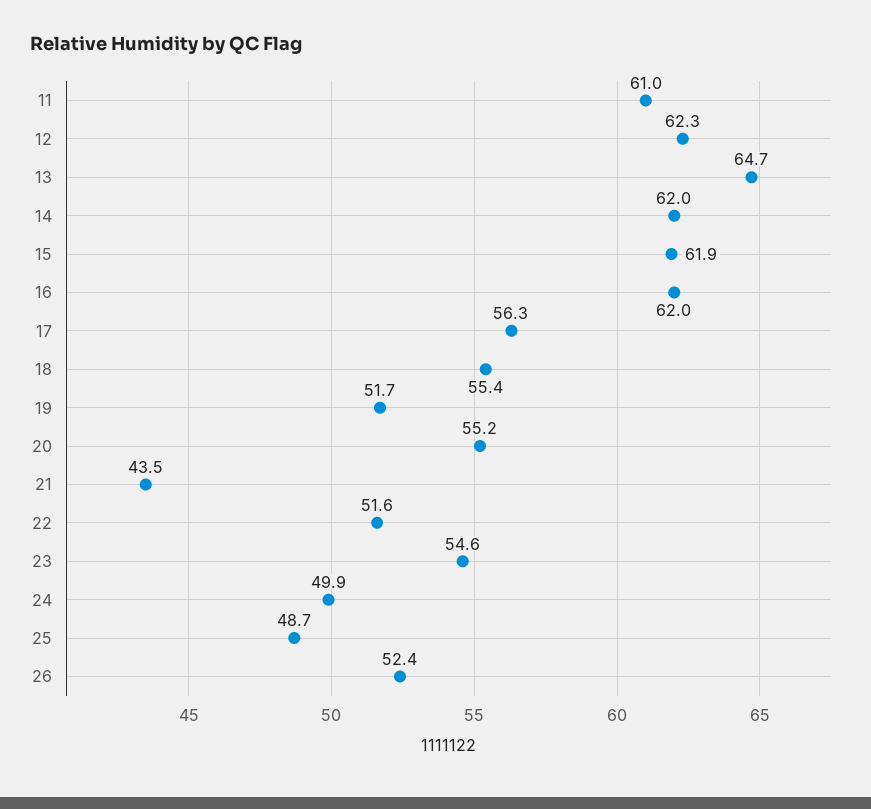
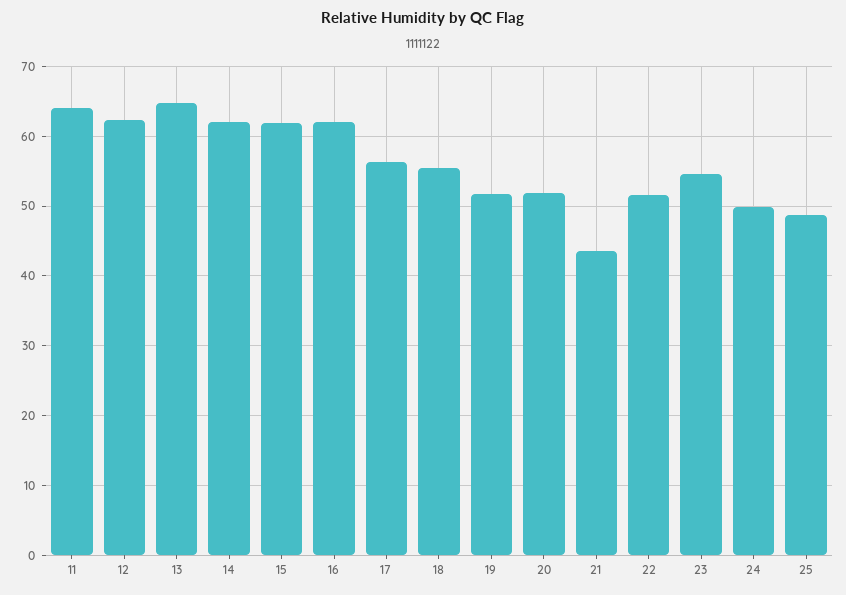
11: 61 -> 64
20: 55.2 -> 52
26: 52.4 -> none

